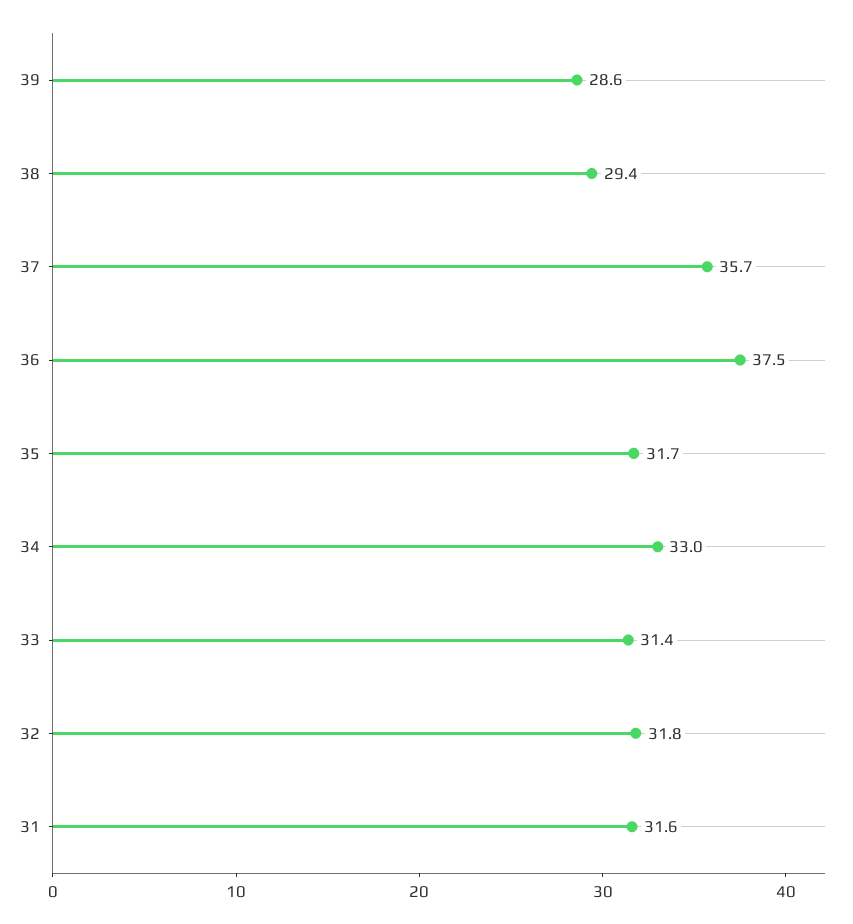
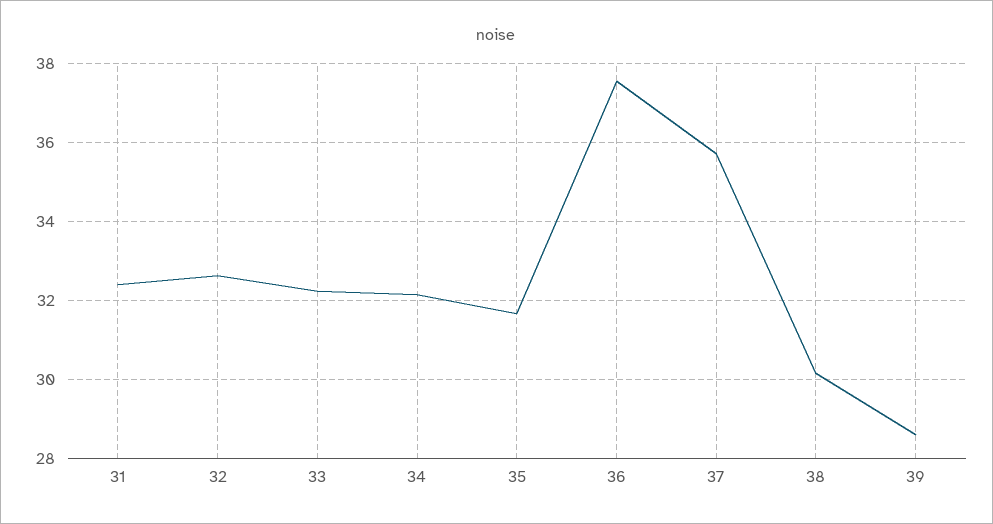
38: 29.4 -> 30.2
34: 33 -> 32.2
33: 31.4 -> 32.2
32: 31.8 -> 32.6
31: 31.6 -> 32.4

